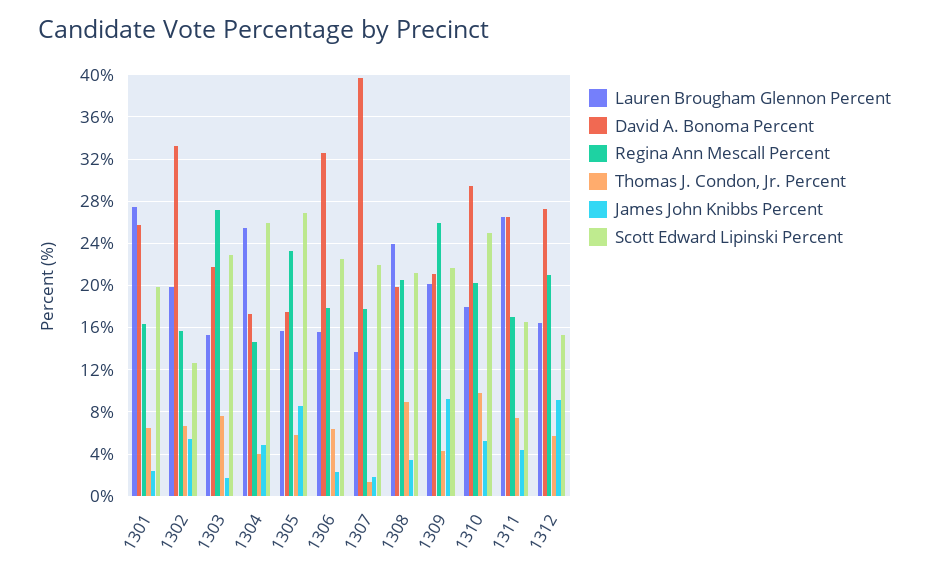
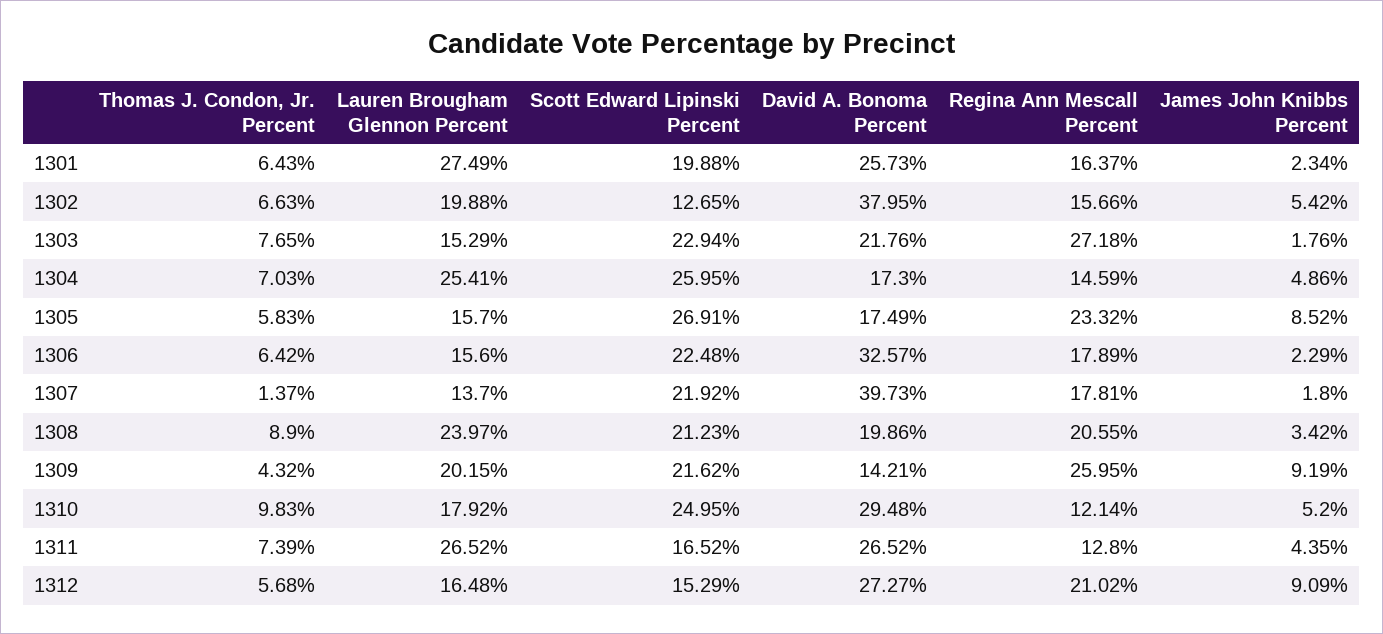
David A. Bonoma Percent, 1302: 33 -> 37.95
Thomas J. Condon, Jr. Percent, 1304: 4 -> 7.03
David A. Bonoma Percent, 1309: 21 -> 14.21
Regina Ann Mescall Percent, 1310: 20 -> 12.14
Regina Ann Mescall Percent, 1311: 17 -> 12.8

